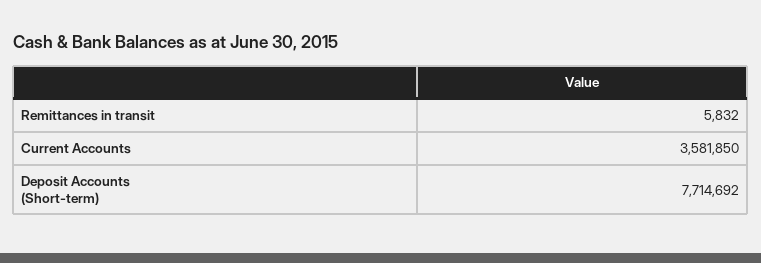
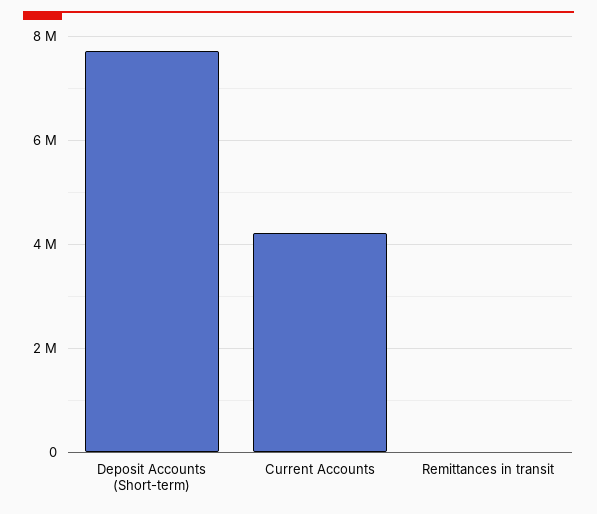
Current Accounts: 3581850 -> 4200000

